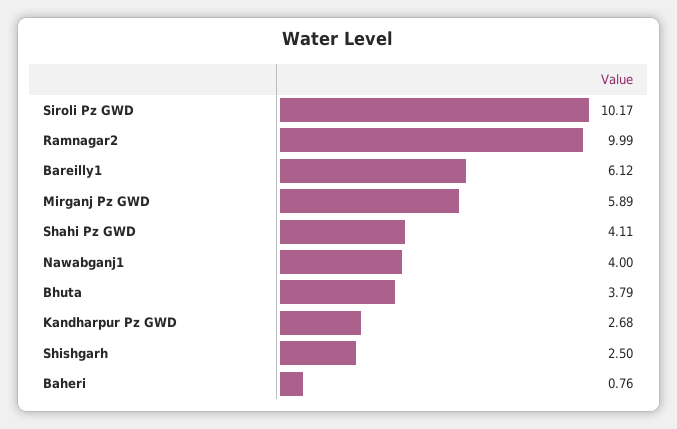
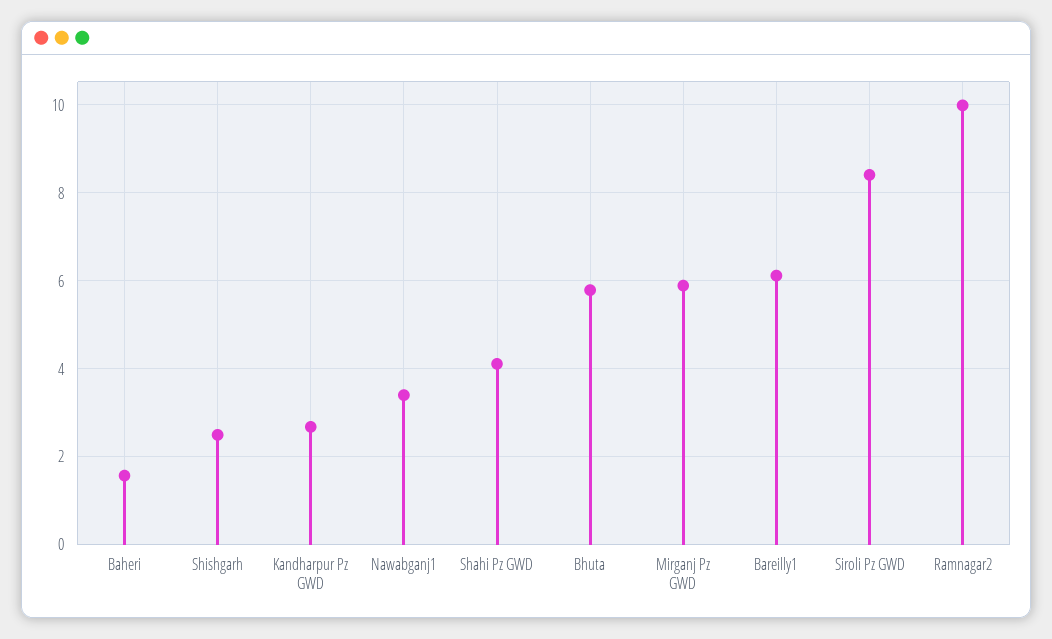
Siroli Pz GWD: 10.17 -> 8.4
Nawabganj1: 4 -> 3.4
Bhuta: 3.79 -> 5.8
Baheri: 0.76 -> 1.6

